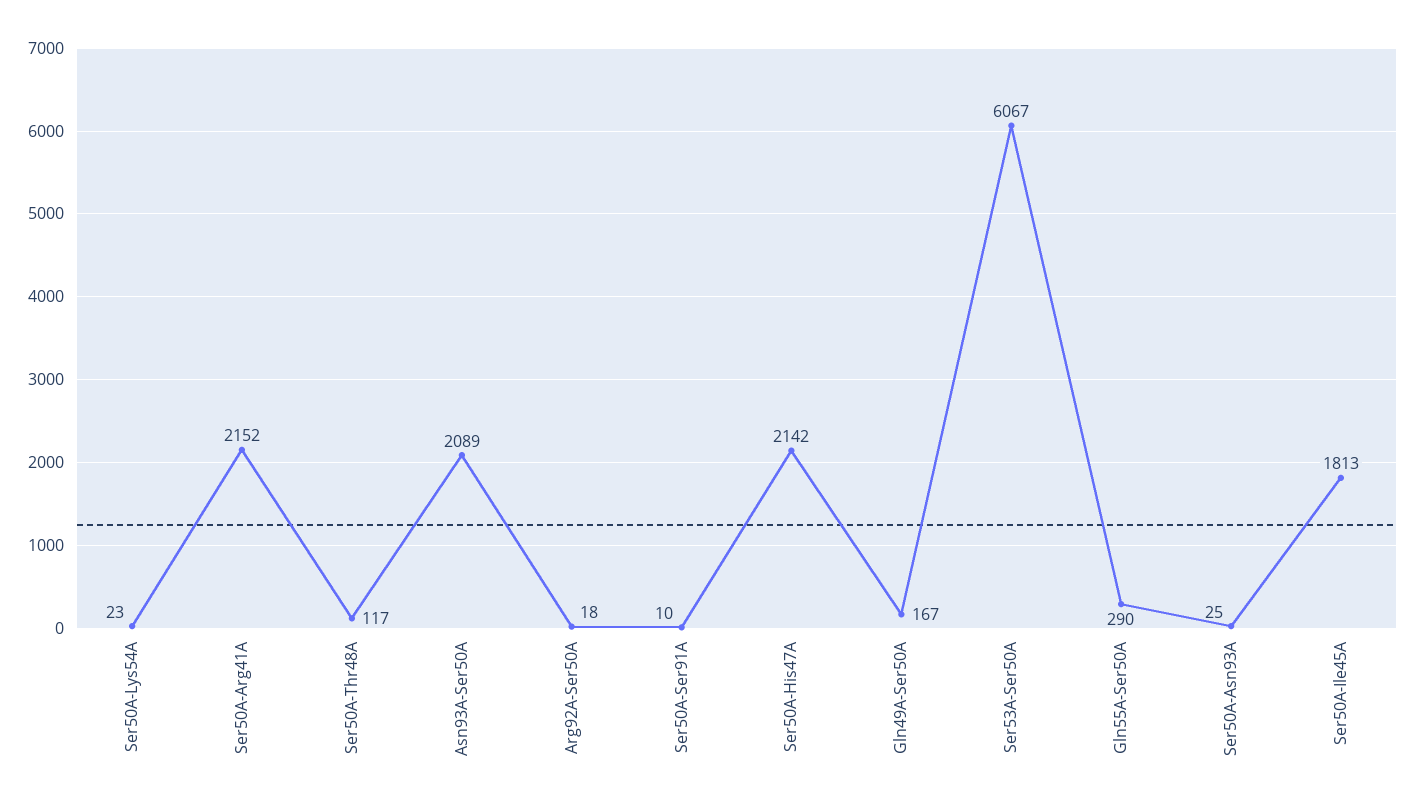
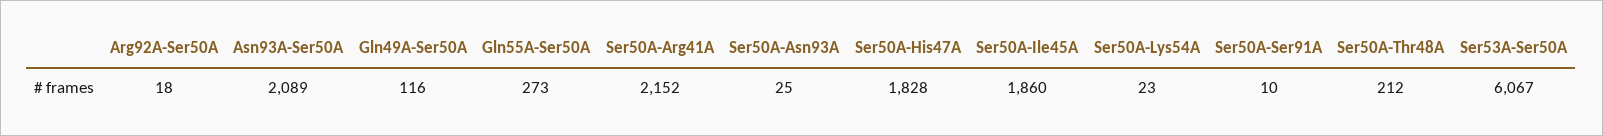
Ser50A-Thr48A: 117 -> 212
Ser50A-His47A: 2142 -> 1828
Gln49A-Ser50A: 167 -> 116
Gln55A-Ser50A: 290 -> 273
Ser50A-Ile45A: 1813 -> 1860

